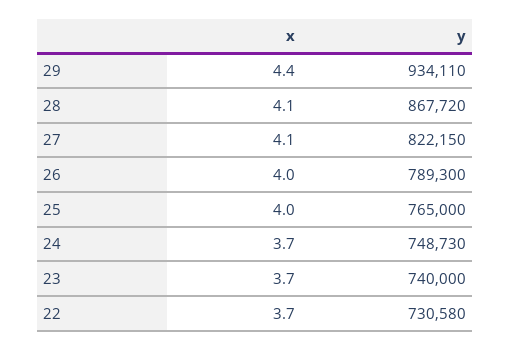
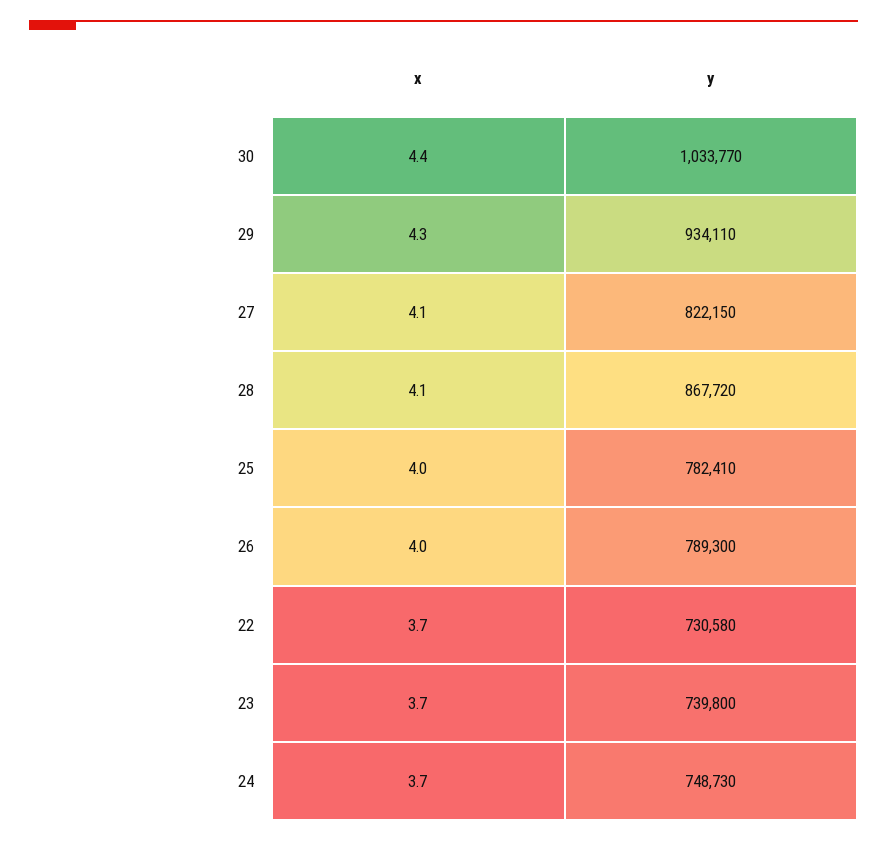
x, 29: 4.4 -> 4.3
y, 25: 765000 -> 782410
y, 23: 740000 -> 739800
x, 30: none -> 4.4
y, 30: none -> 1033770

